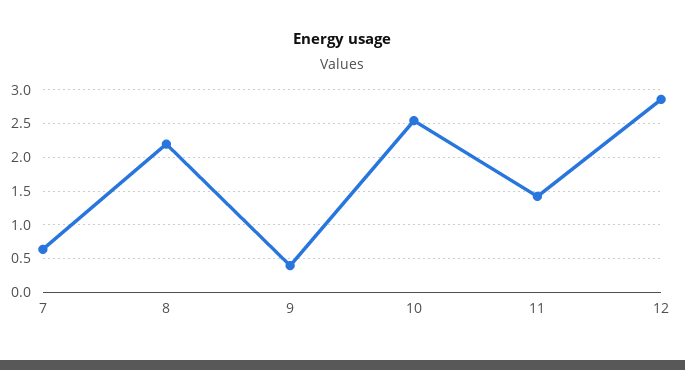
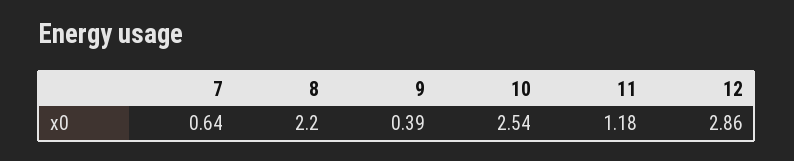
11: 1.4 -> 1.18

